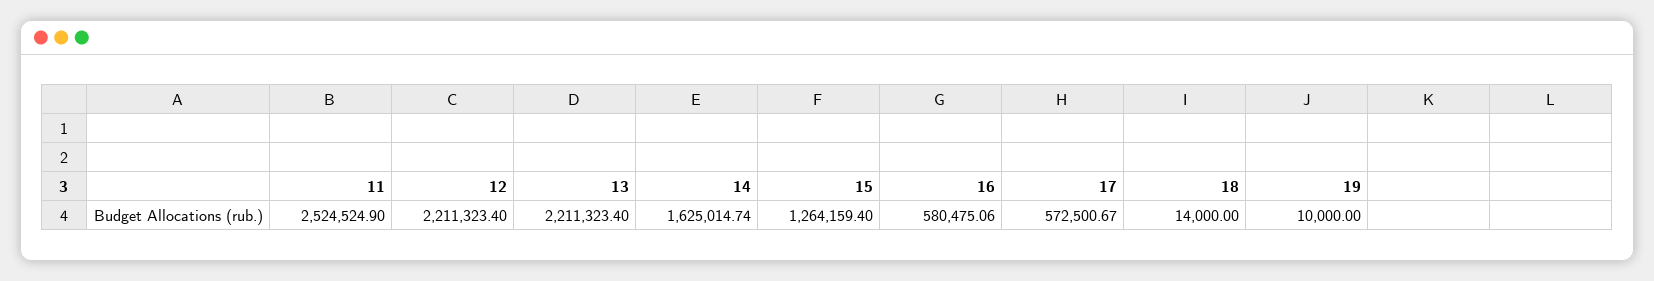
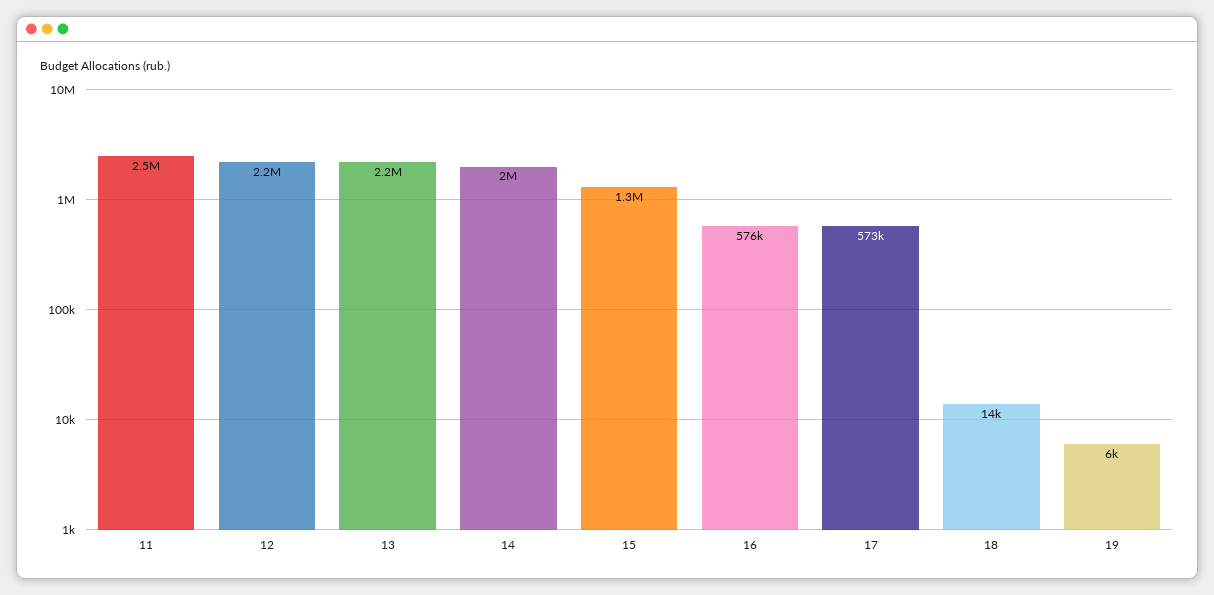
14: 1625014.74 -> 2000000
16: 580475.06 -> 576000
19: 10000 -> 6000

